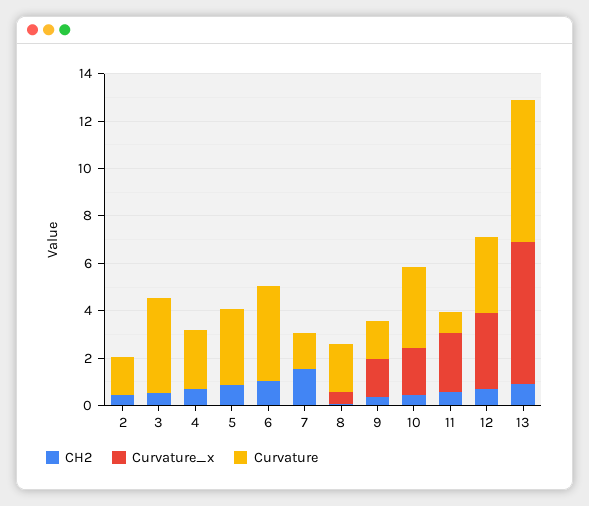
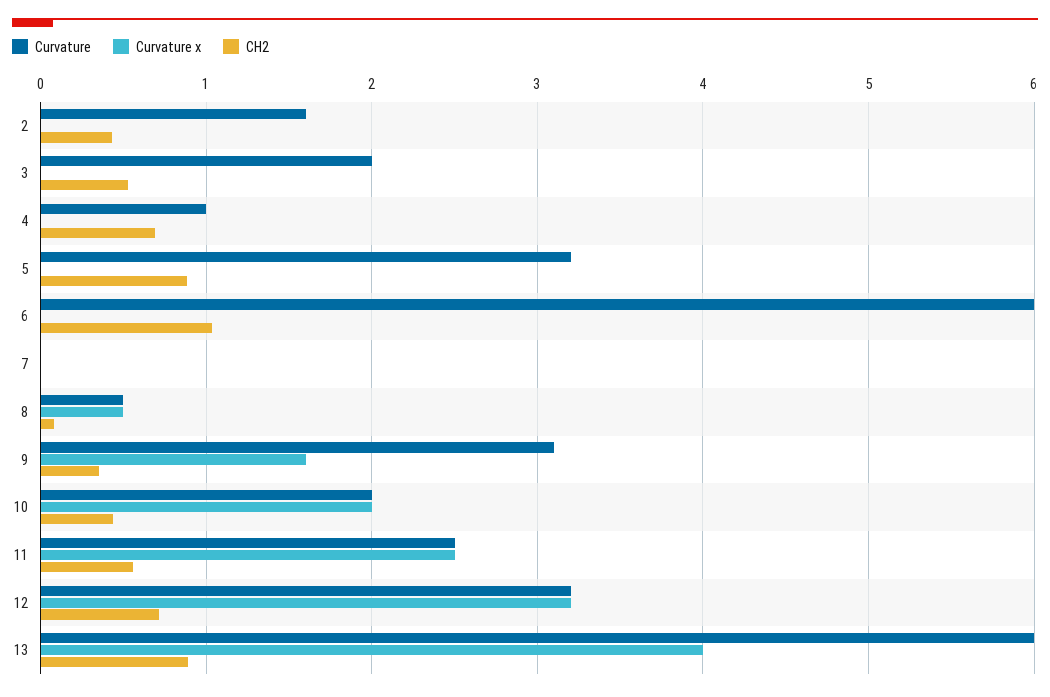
Curvature, 3: 4 -> 2
Curvature, 4: 2.5 -> 1
Curvature, 6: 4 -> 6
CH2, 7: 1.5 -> 0
Curvature, 7: 1.5 -> 0
Curvature, 8: 2 -> 0.5
Curvature, 9: 1.5 -> 3.1
Curvature, 10: 3.5 -> 2
Curvature, 11: 1 -> 2.5
Curvature_x, 13: 6 -> 4

